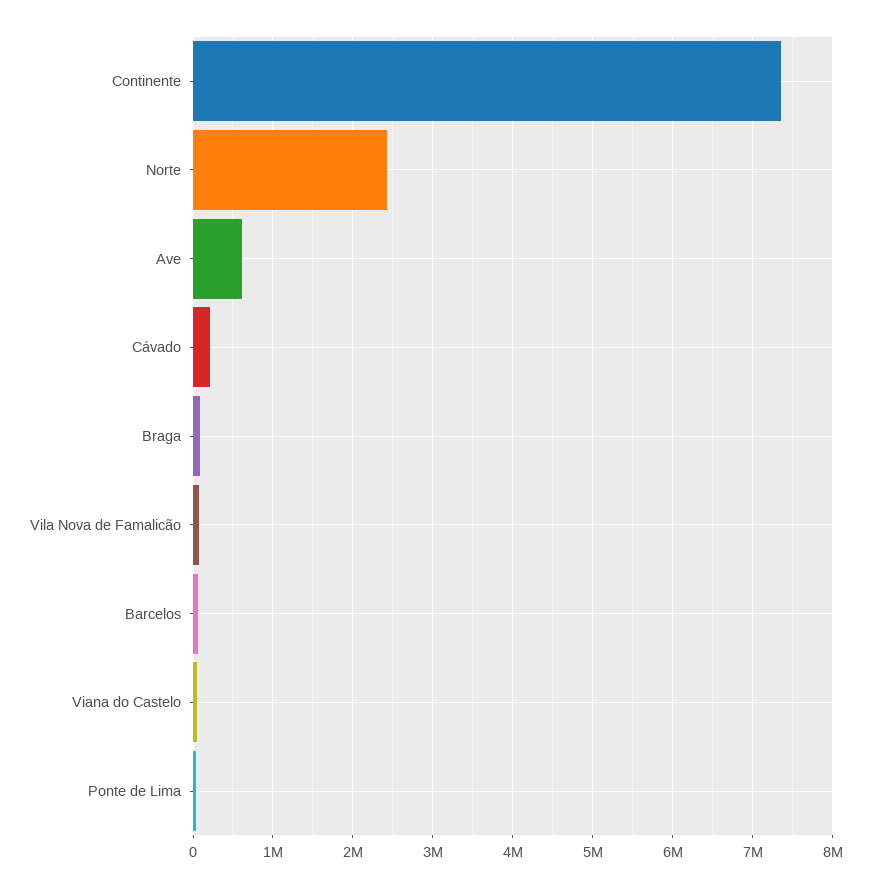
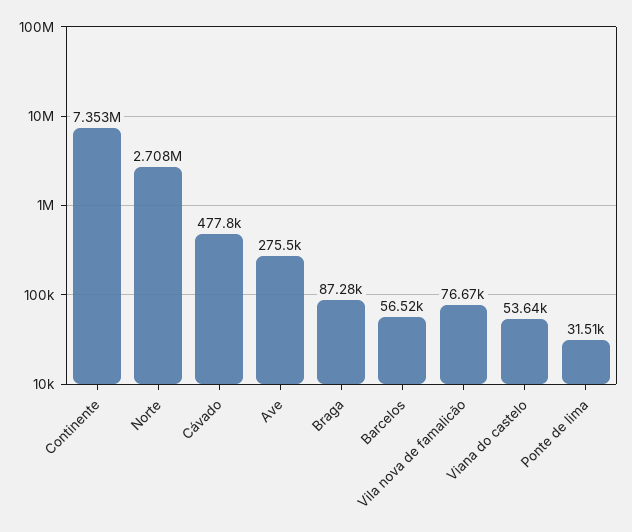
Norte: 2400000 -> 2708000
Ave: 600000 -> 275500
Cávado: 200000 -> 477800

